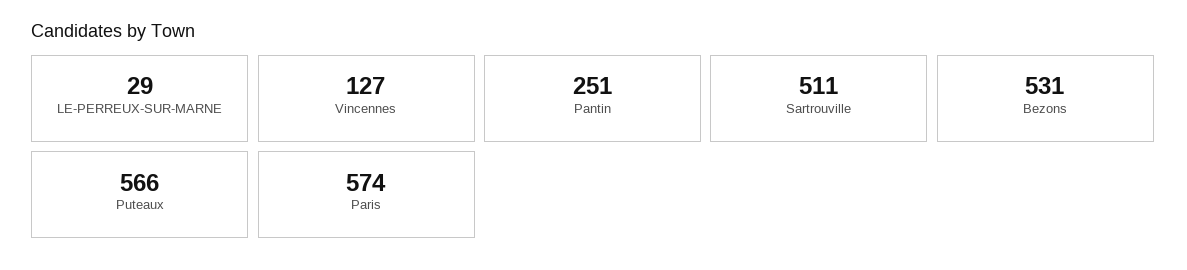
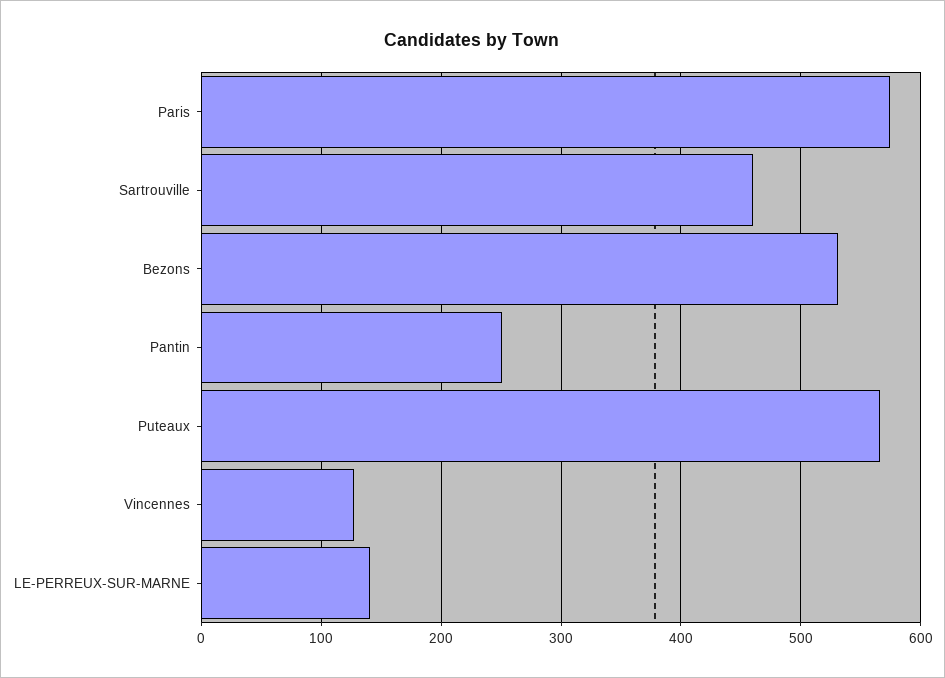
LE-PERREUX-SUR-MARNE: 29 -> 140
Sartrouville: 511 -> 460

